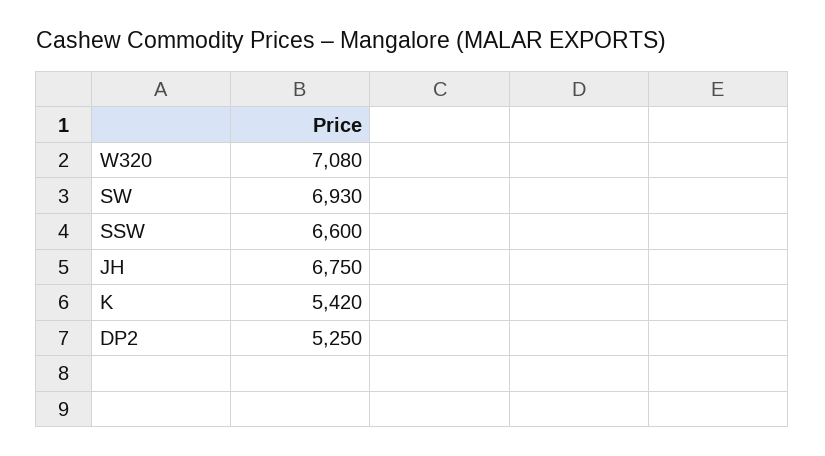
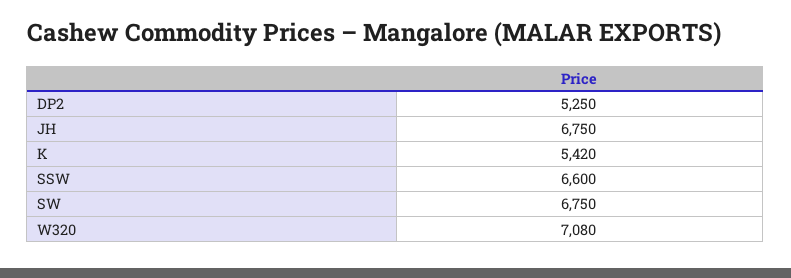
SW: 6930 -> 6750

